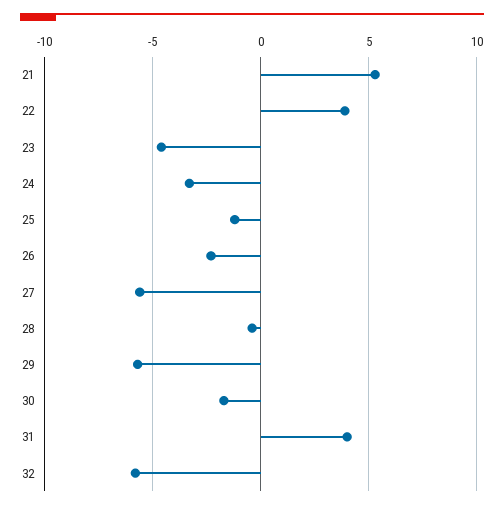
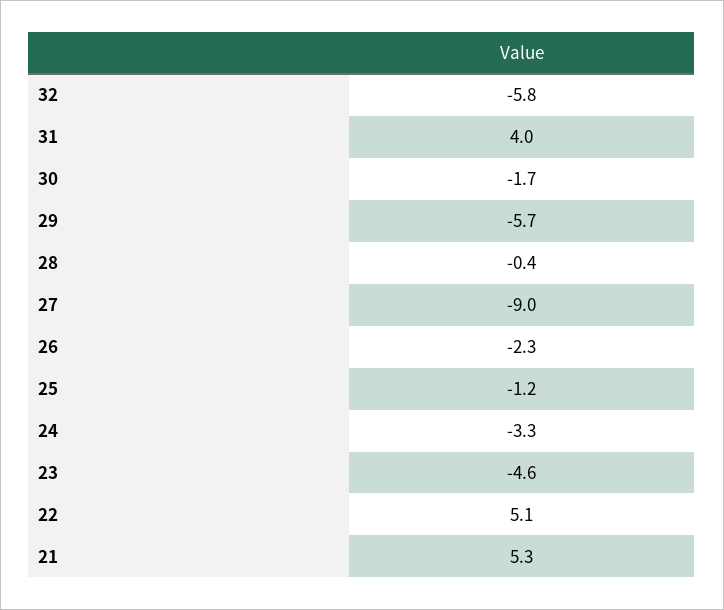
22: 4 -> 5.1
27: -5.5 -> -9

